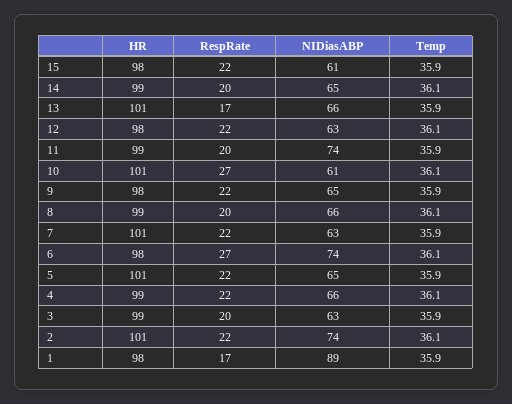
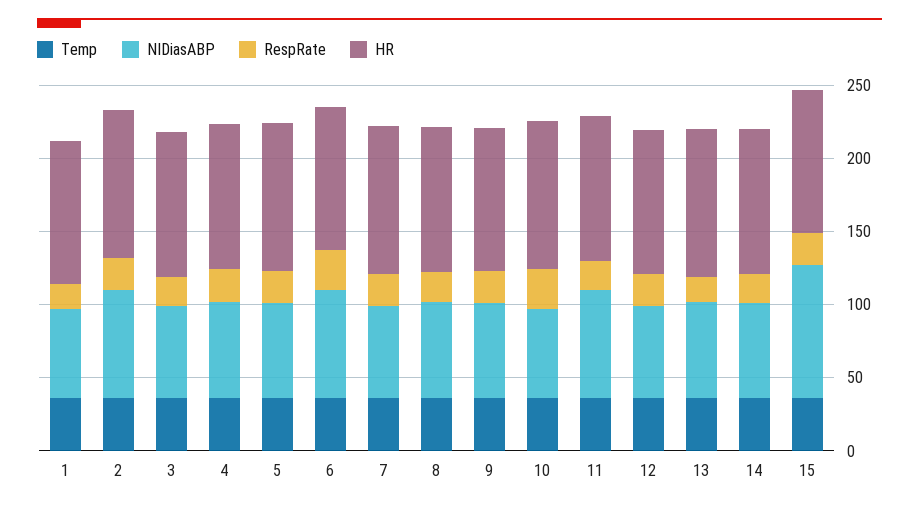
NIDiasABP, 15: 61 -> 90
NIDiasABP, 1: 89 -> 60

